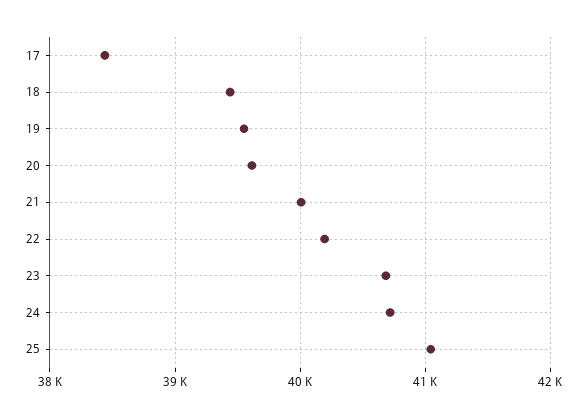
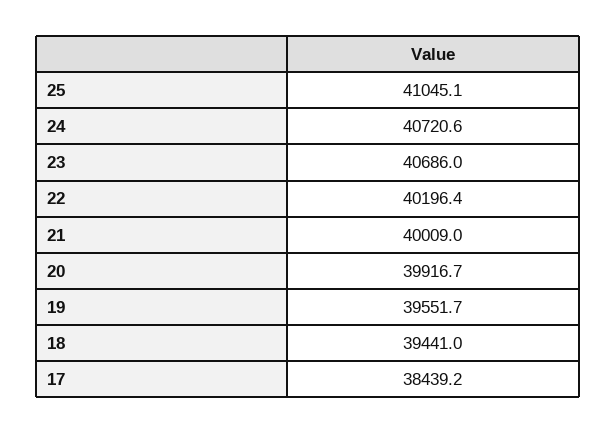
20: 39600 -> 39916.7

